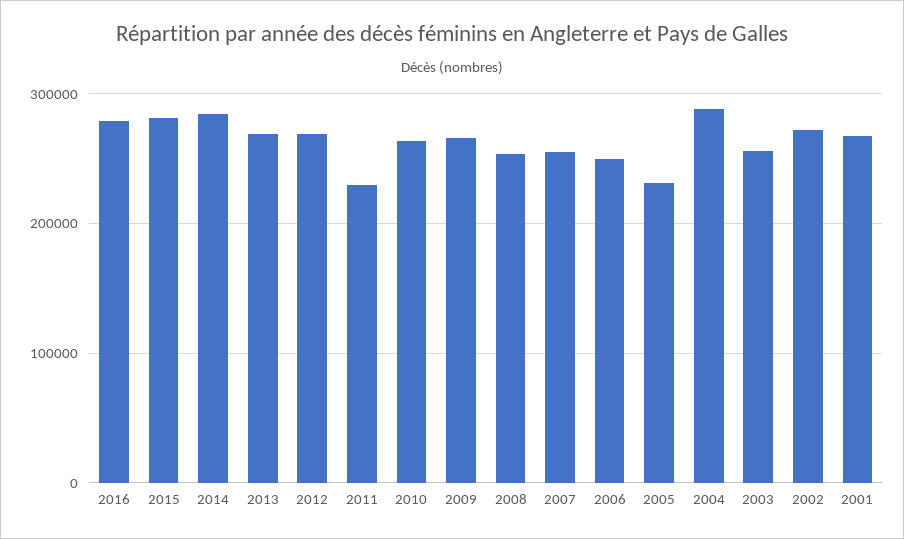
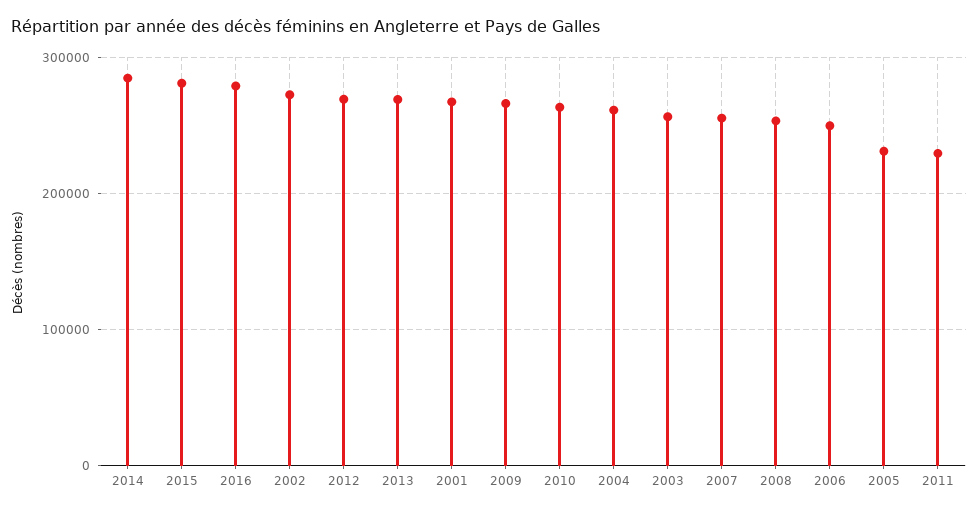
2004: 290000 -> 260000

